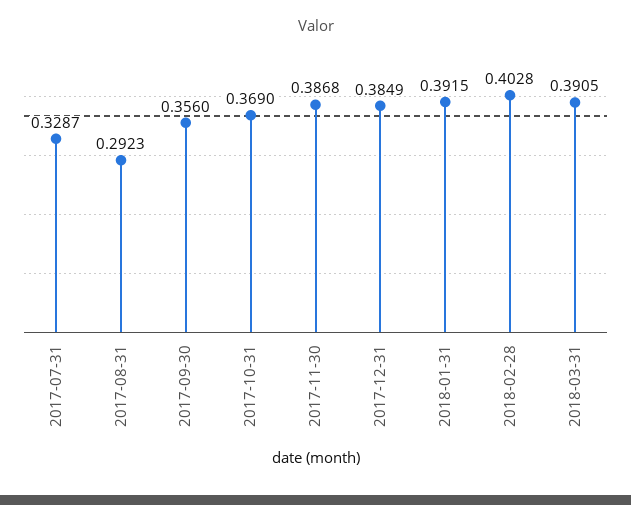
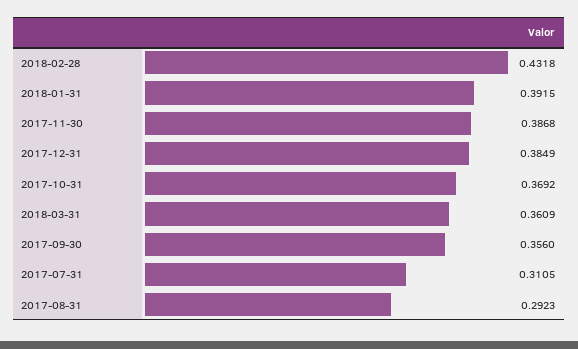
2017-07-31: 0.3287 -> 0.3105
2017-10-31: 0.369 -> 0.3692
2018-02-28: 0.4028 -> 0.4318
2018-03-31: 0.3905 -> 0.3609

